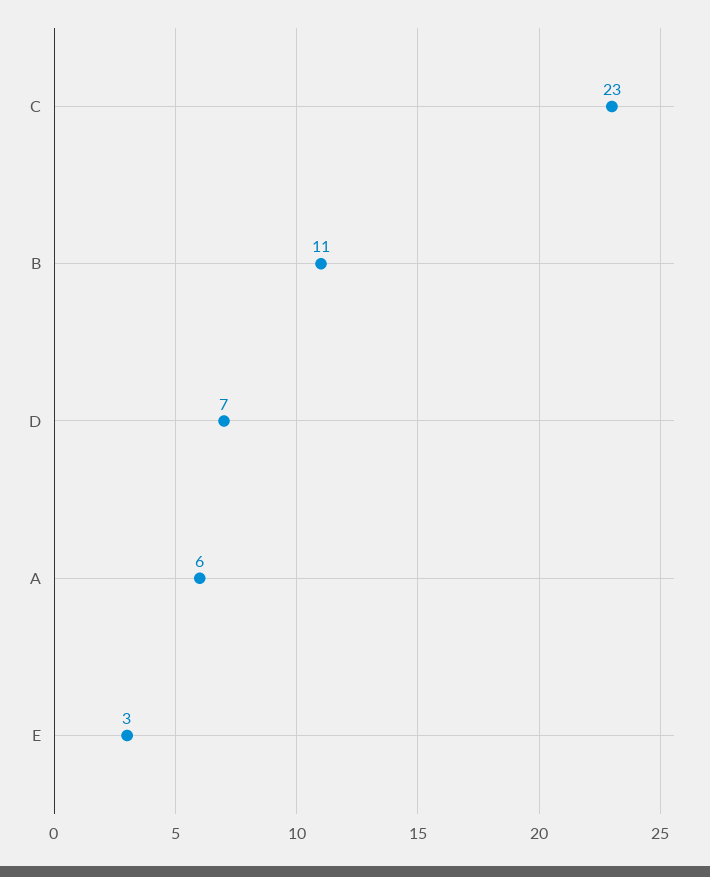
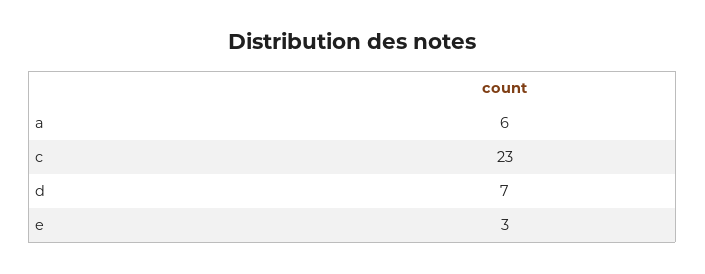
B: 11 -> none

